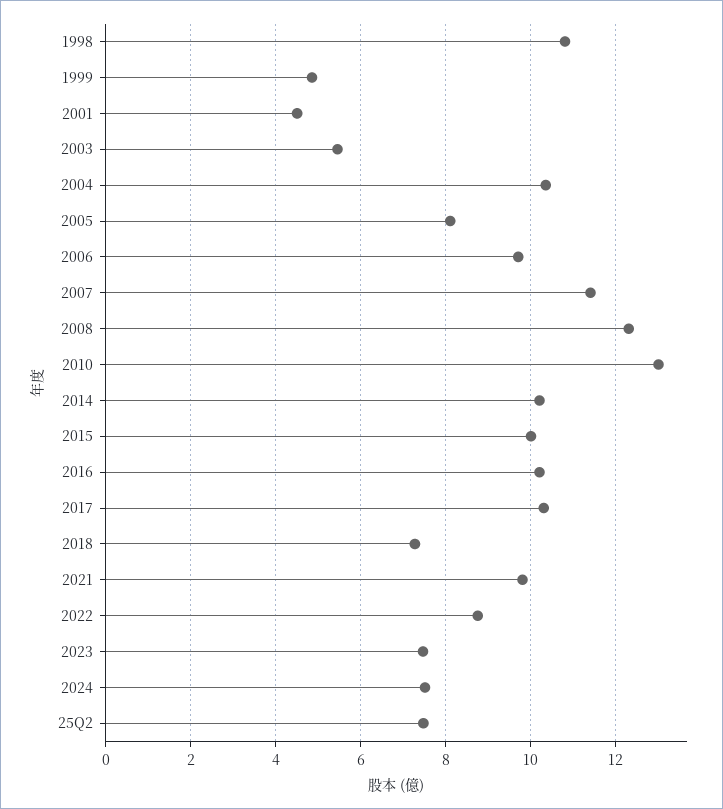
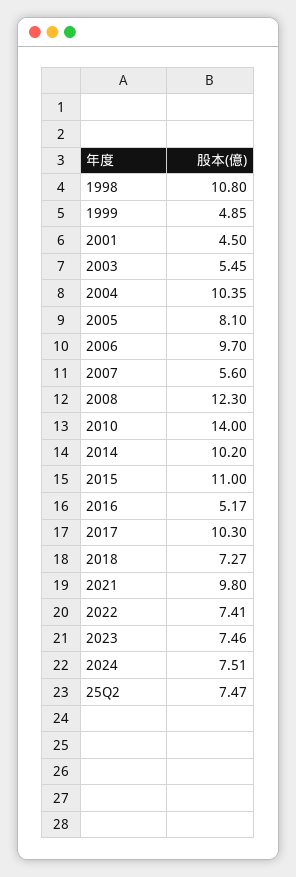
2007: 11.4 -> 5.6
2010: 13 -> 14
2015: 10 -> 11
2016: 10.2 -> 5.17
2022: 8.8 -> 7.41

